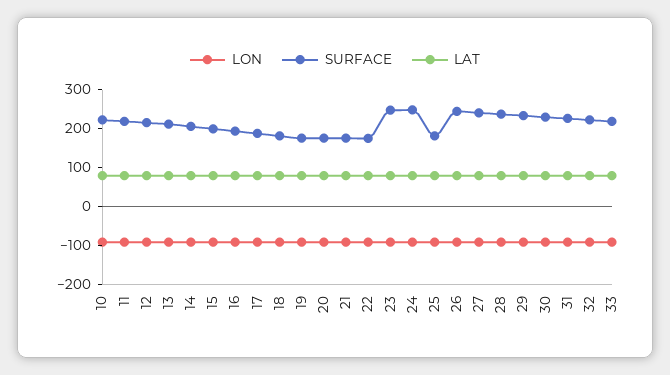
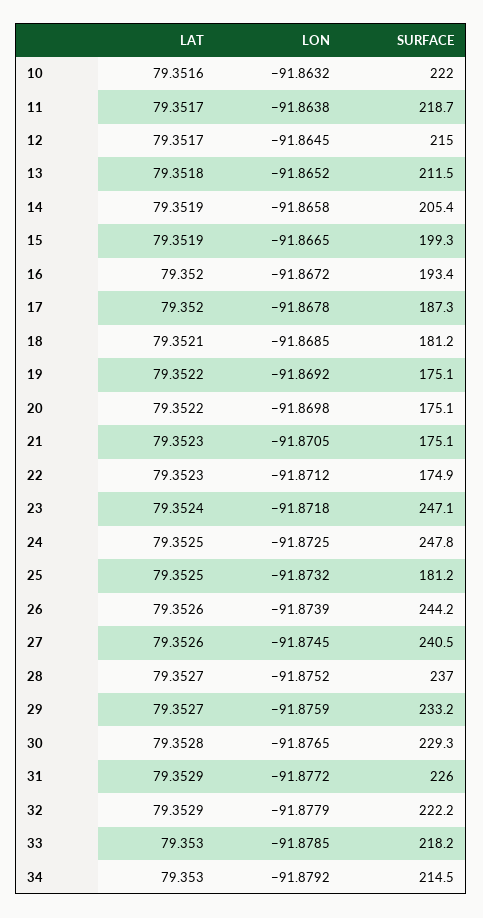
LAT, 34: none -> 79.353
LON, 34: none -> -91.8792
SURFACE, 34: none -> 214.5

